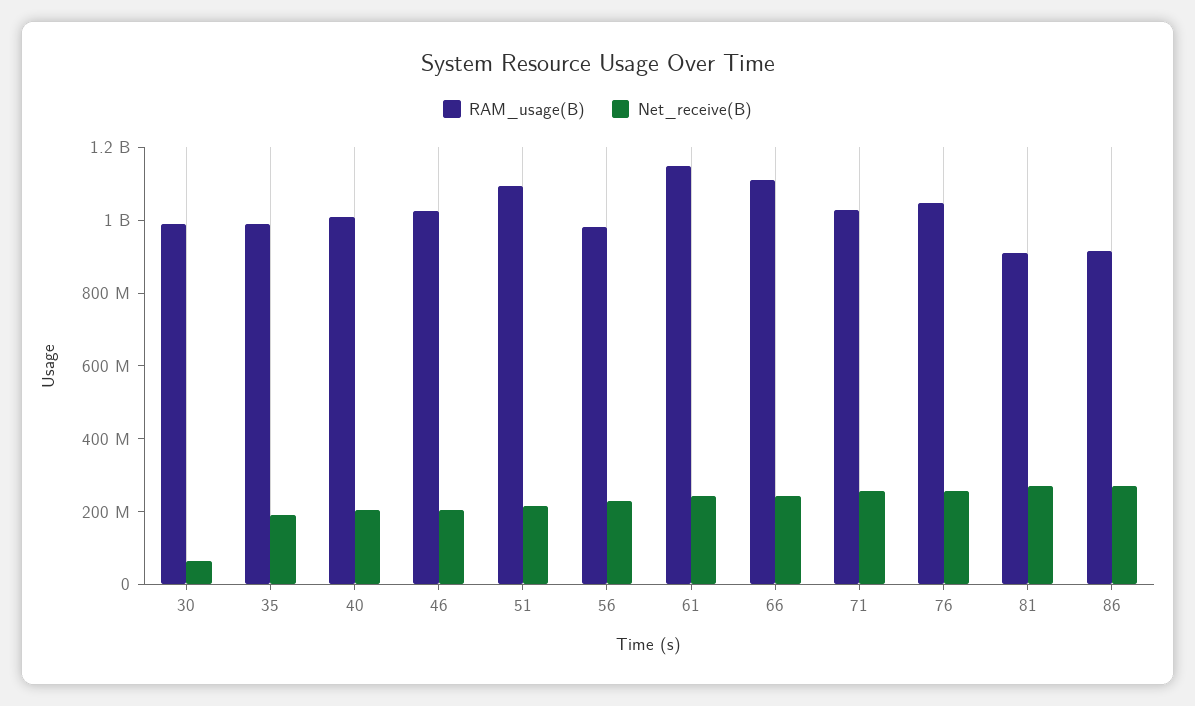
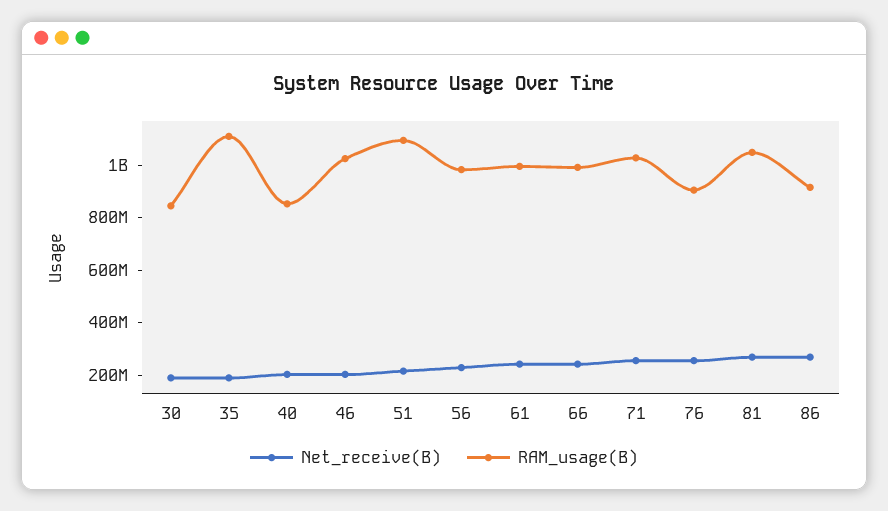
RAM_usage(B), 30: 1000000000 -> 850000000
Net_receive(B), 30: 50000000 -> 200000000
RAM_usage(B), 35: 1000000000 -> 1100000000
RAM_usage(B), 40: 1000000000 -> 850000000
RAM_usage(B), 61: 1150000000 -> 1000000000
RAM_usage(B), 66: 1100000000 -> 1000000000
RAM_usage(B), 76: 1050000000 -> 900000000
RAM_usage(B), 81: 900000000 -> 1050000000

